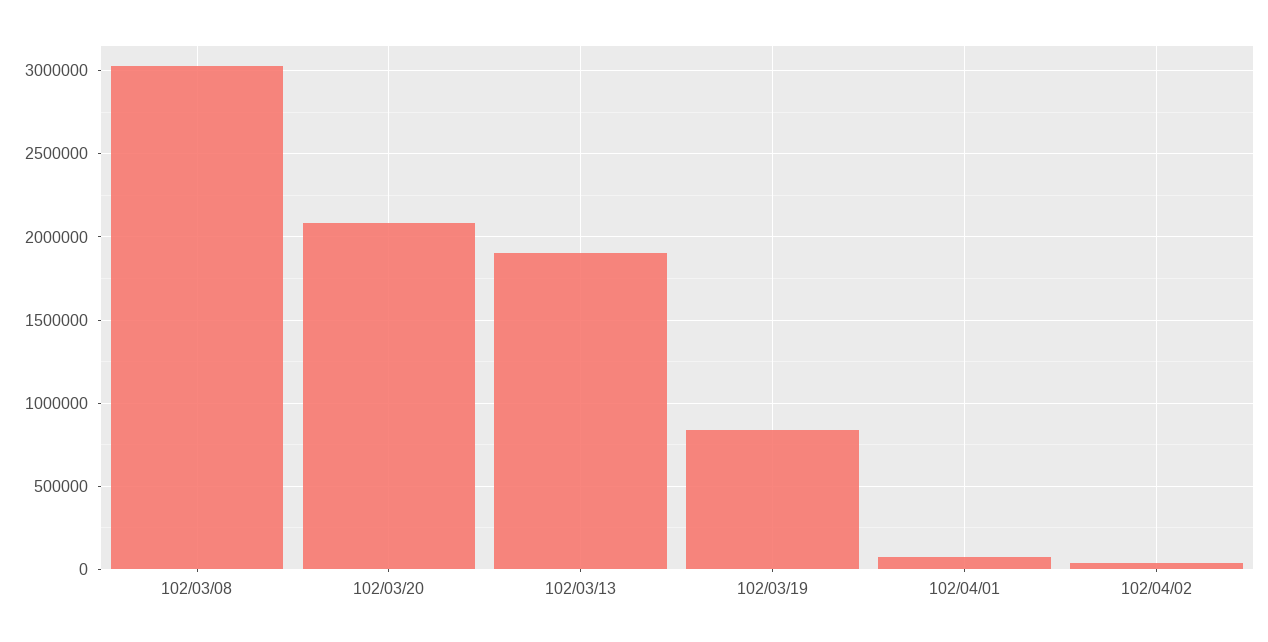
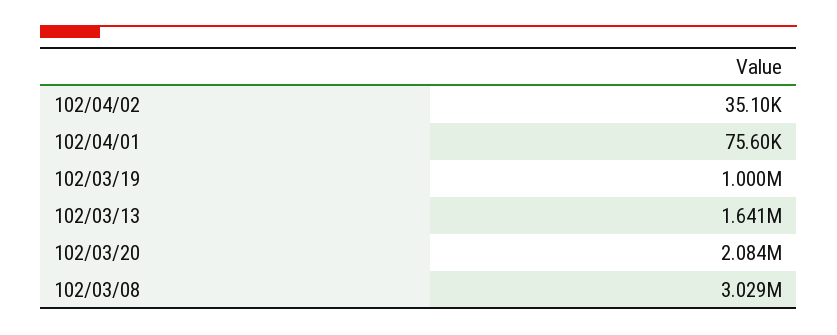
102/03/13: 1900000 -> 1641000
102/03/19: 850000 -> 1000000

